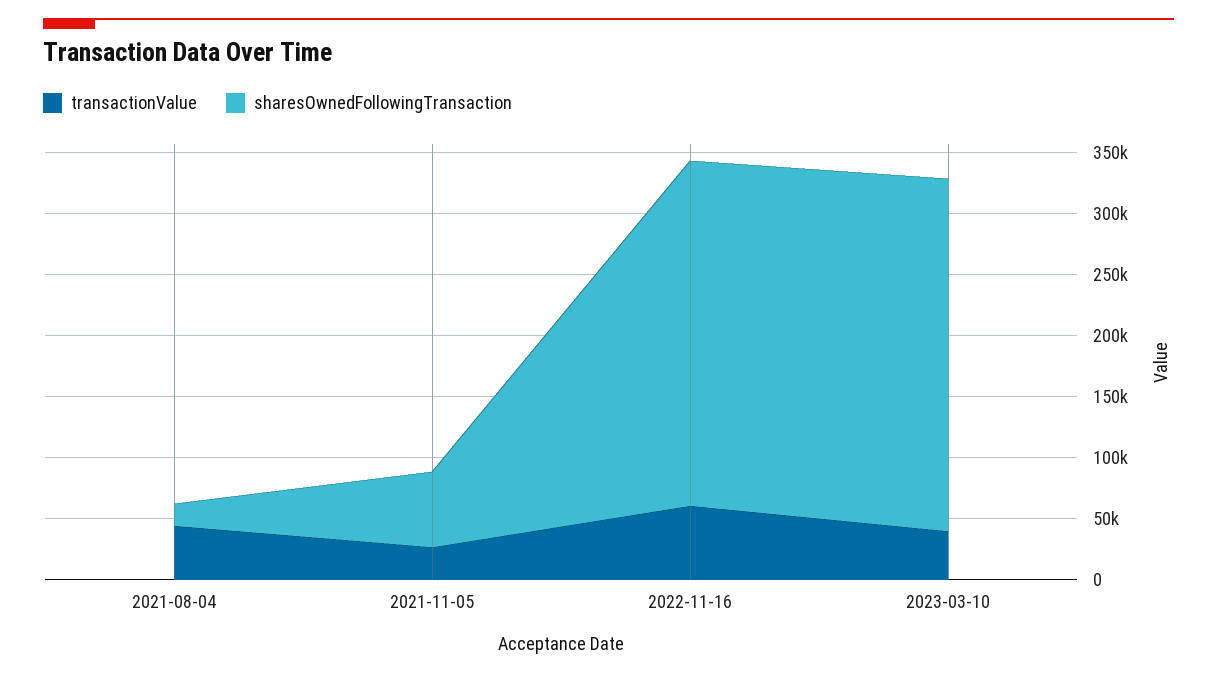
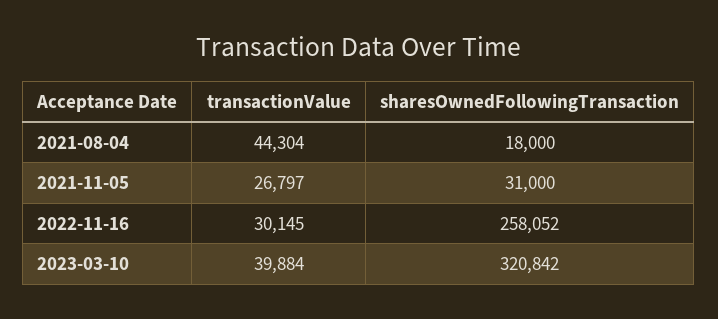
sharesOwnedFollowingTransaction, 2021-11-05: 60000 -> 31000
transactionValue, 2022-11-16: 60000 -> 30145
sharesOwnedFollowingTransaction, 2022-11-16: 280000 -> 258052
sharesOwnedFollowingTransaction, 2023-03-10: 290000 -> 320842

